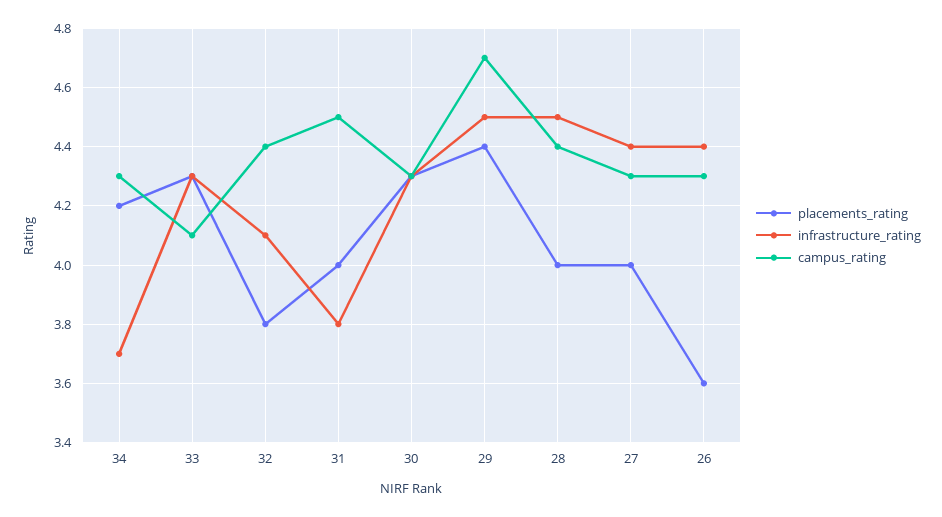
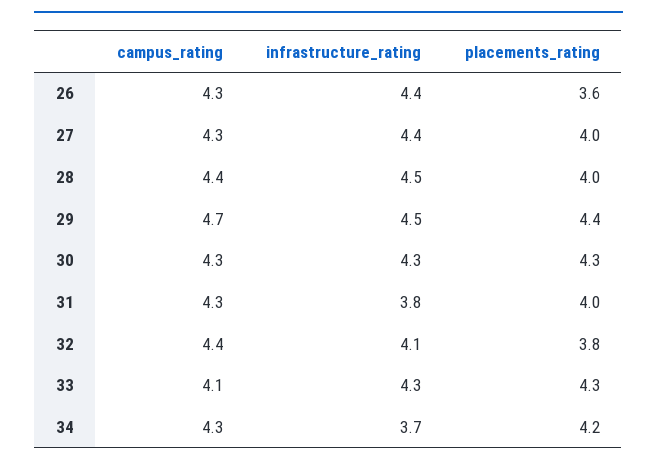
campus_rating, 31: 4.5 -> 4.3

